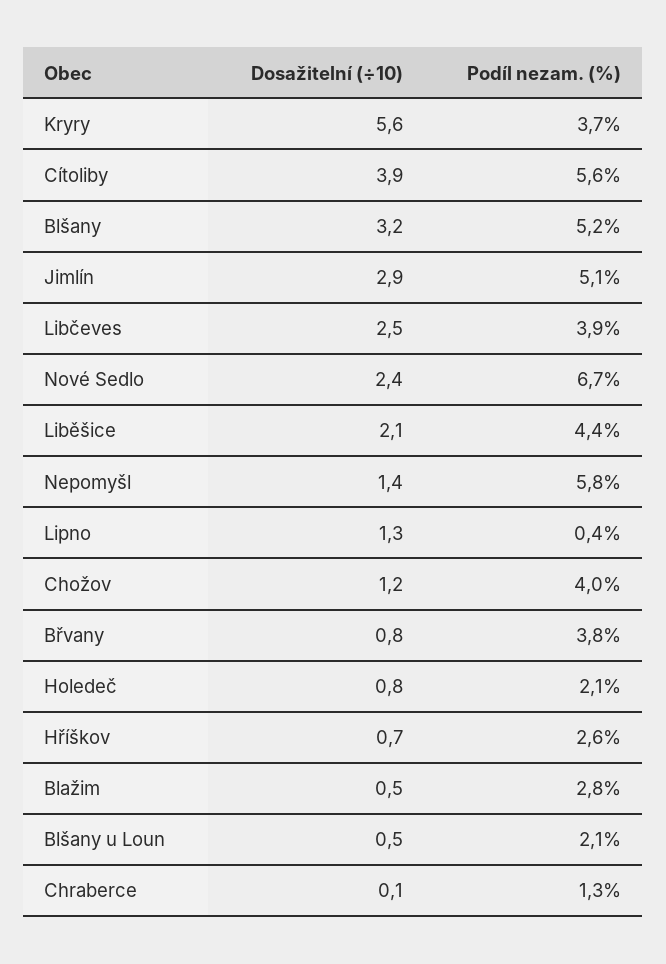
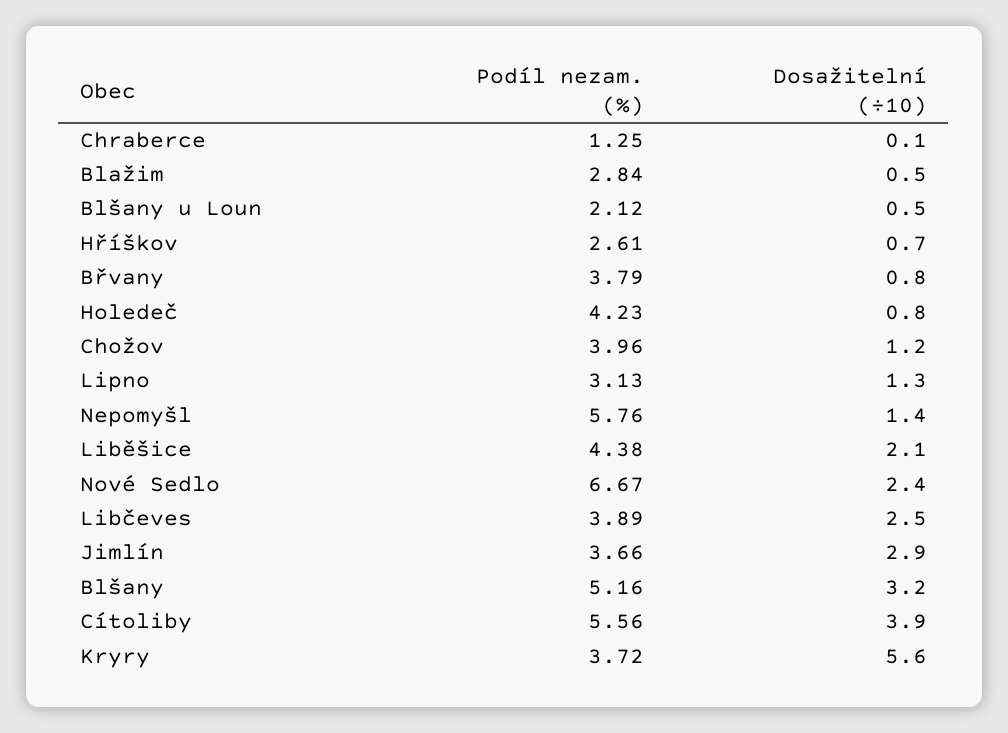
Podíl nezam. (%), Jimlín: 5.1 -> 3.66
Podíl nezam. (%), Lipno: 0.4 -> 3.13
Podíl nezam. (%), Holedeč: 2.1 -> 4.23

